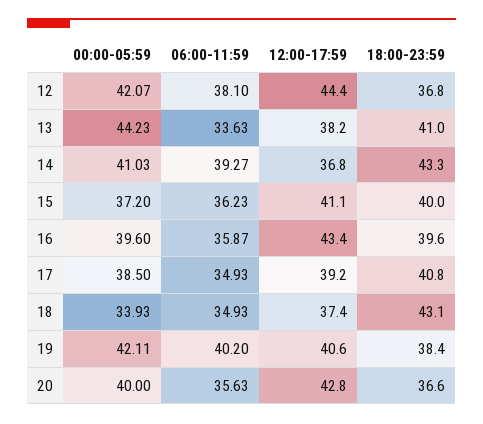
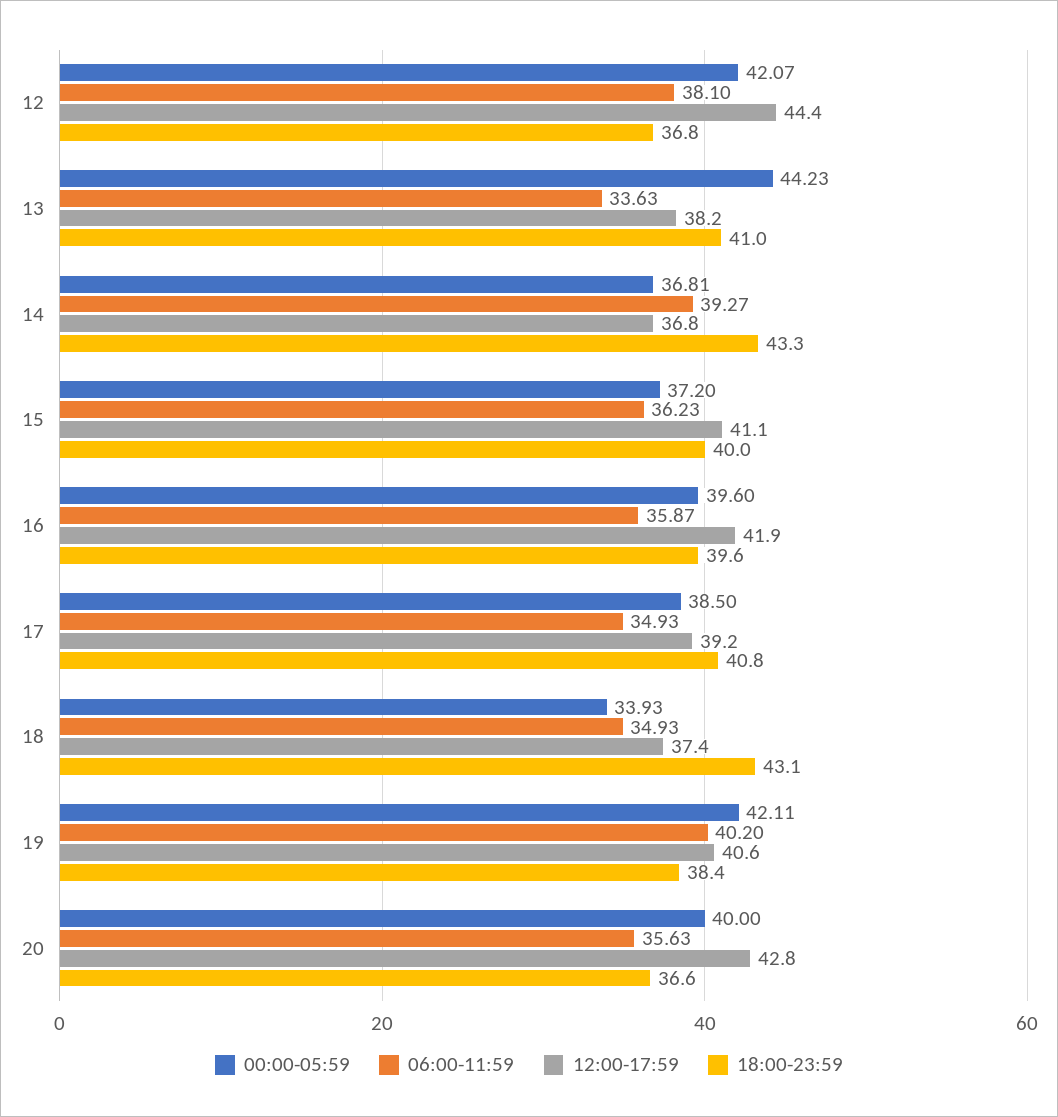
00:00-05:59, 14: 41.03 -> 36.81
12:00-17:59, 16: 43.4 -> 41.9

